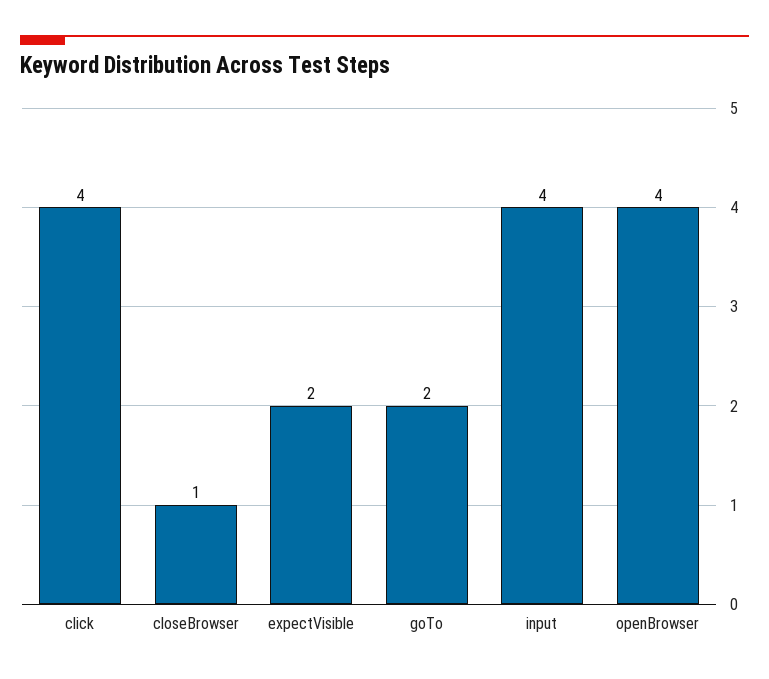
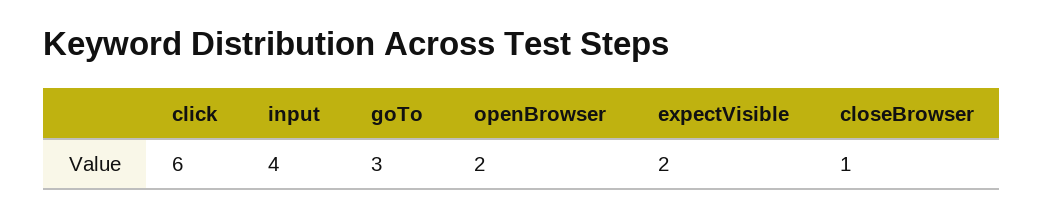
click: 4 -> 6
goTo: 2 -> 3
openBrowser: 4 -> 2

